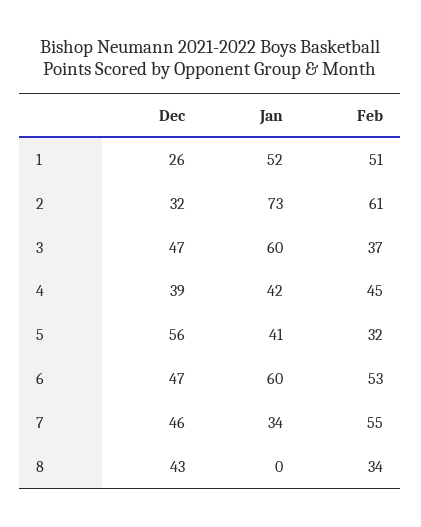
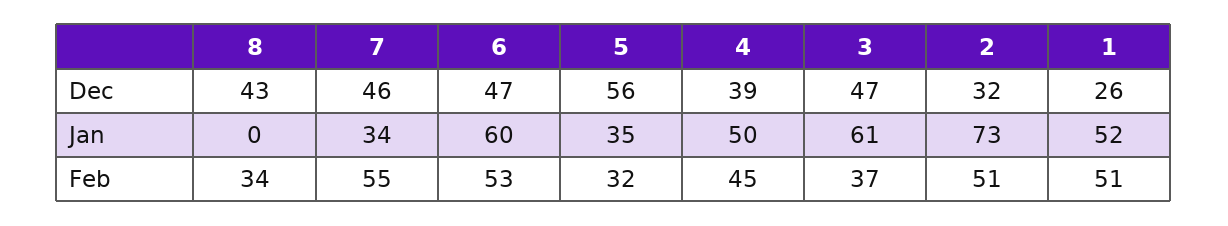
Feb, 2: 61 -> 51
Jan, 3: 60 -> 61
Jan, 4: 42 -> 50
Jan, 5: 41 -> 35

